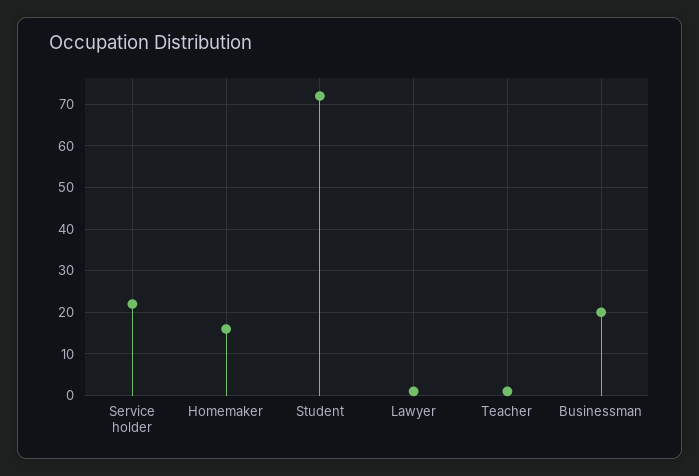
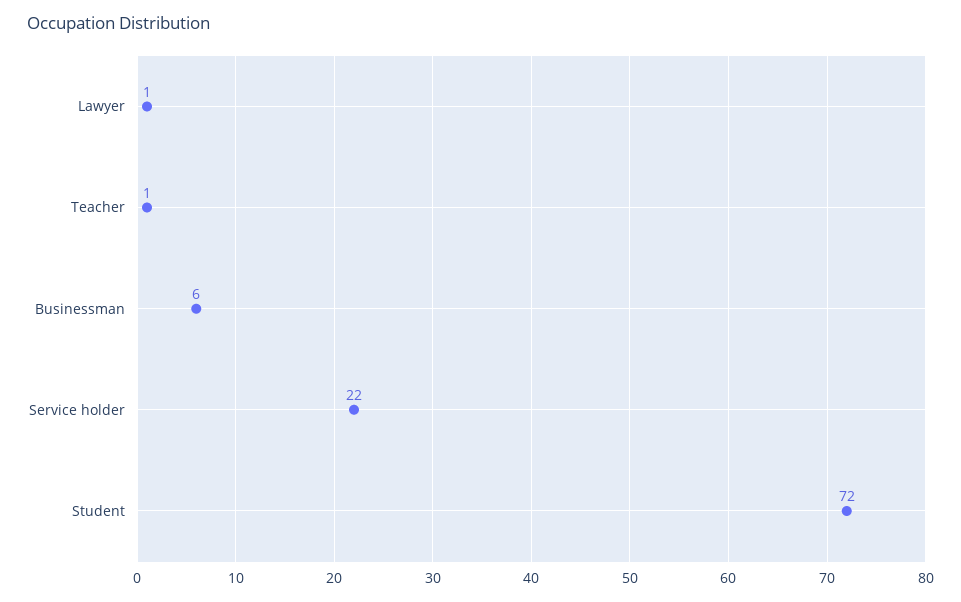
Homemaker: 15 -> none
Businessman: 20 -> 6

